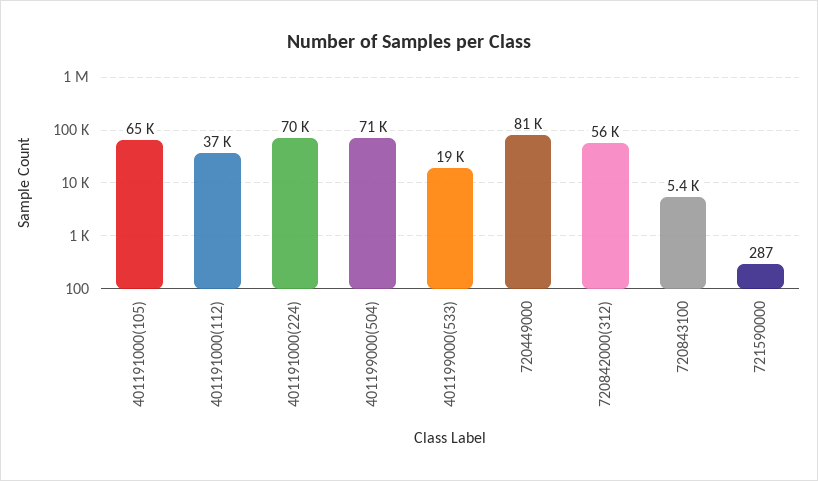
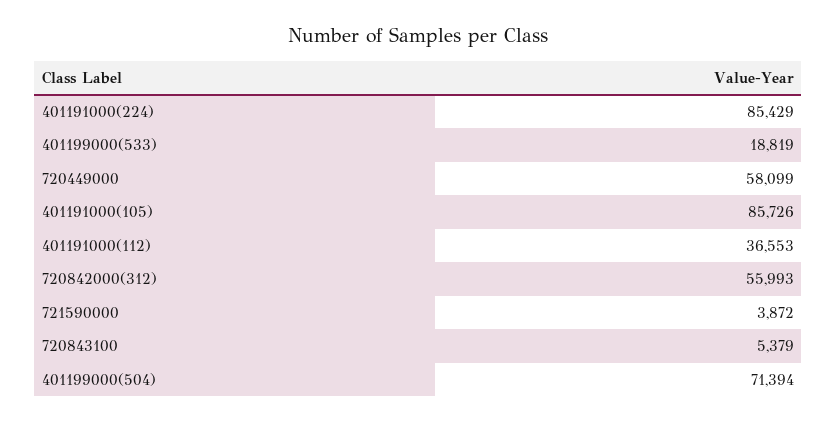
401191000(105): 65000 -> 85726
401191000(224): 70000 -> 85429
720449000: 81000 -> 58099
721590000: 287 -> 3872

